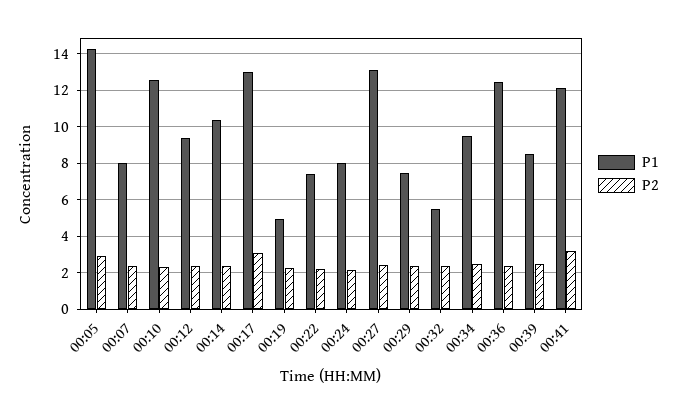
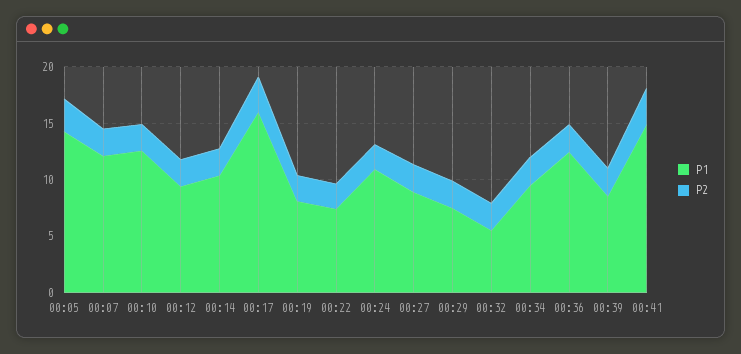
P1, 00:07: 8 -> 12
P1, 00:17: 13 -> 16
P1, 00:19: 5 -> 8
P1, 00:24: 8 -> 11
P1, 00:27: 13 -> 9
P1, 00:41: 12 -> 15

